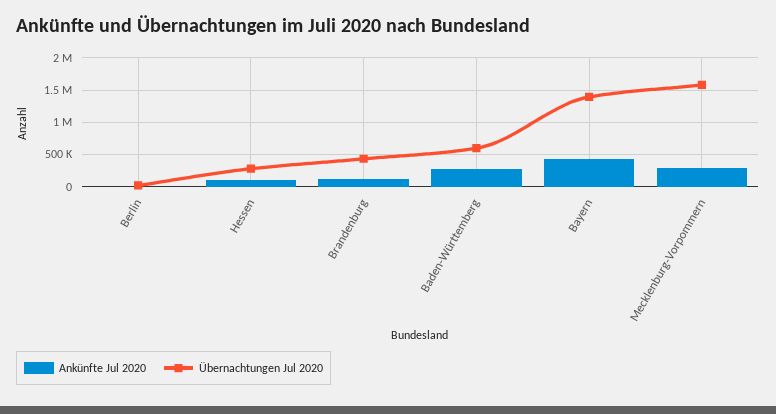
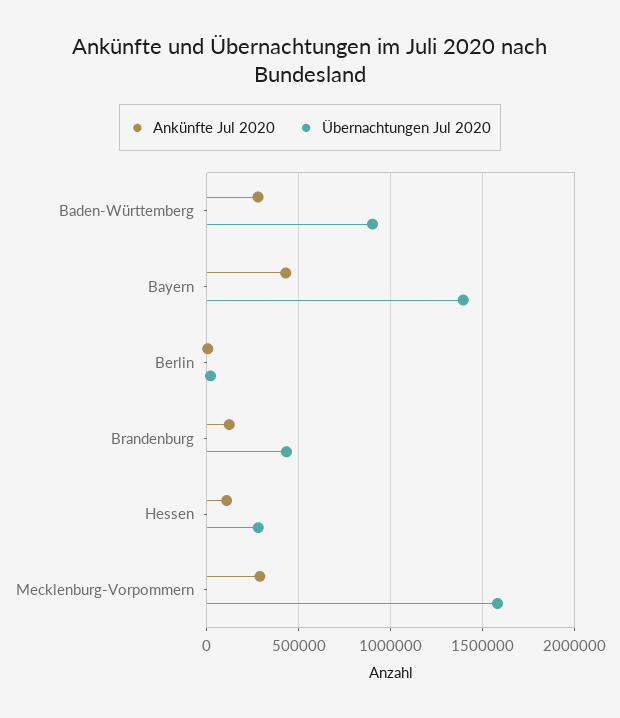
Übernachtungen Jul 2020, Baden-Württemberg: 600000 -> 900000

